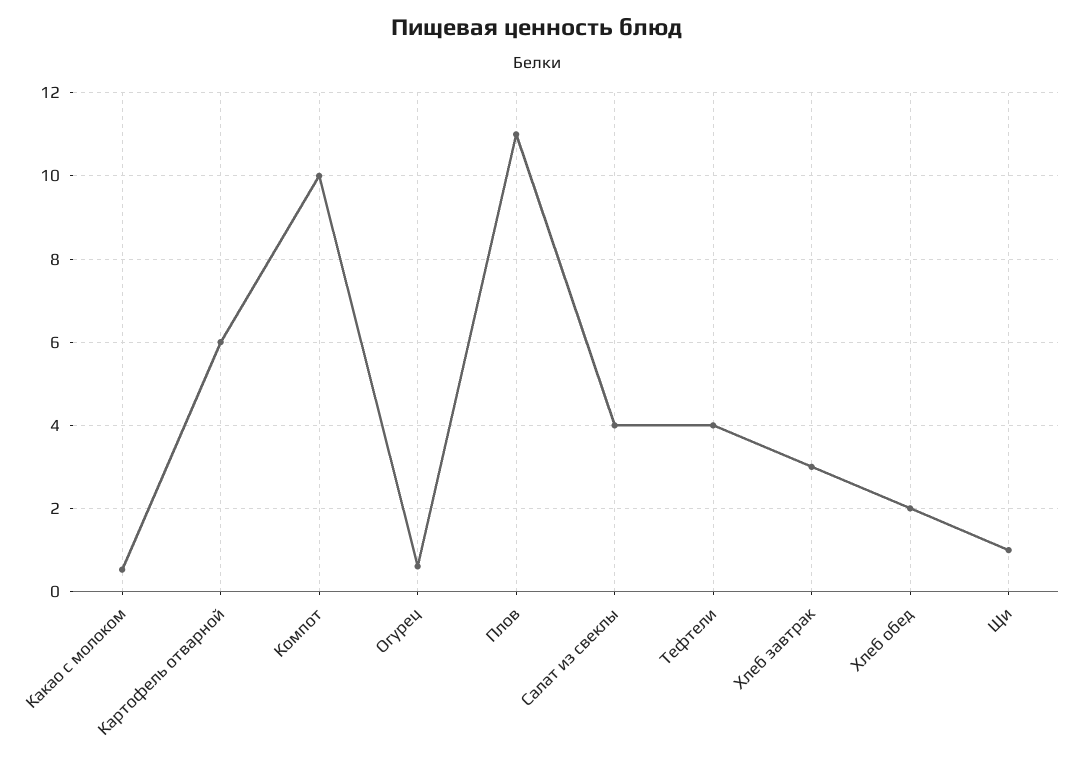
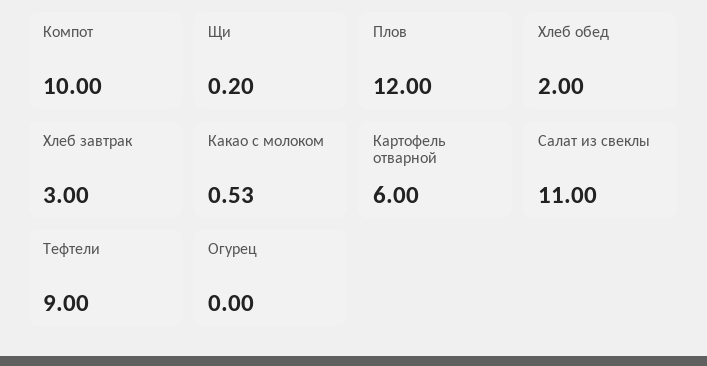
Огурец: 0.6 -> 0
Плов: 11 -> 12
Салат из свеклы: 4 -> 11
Тефтели: 4 -> 9
Щи: 1 -> 0.2

